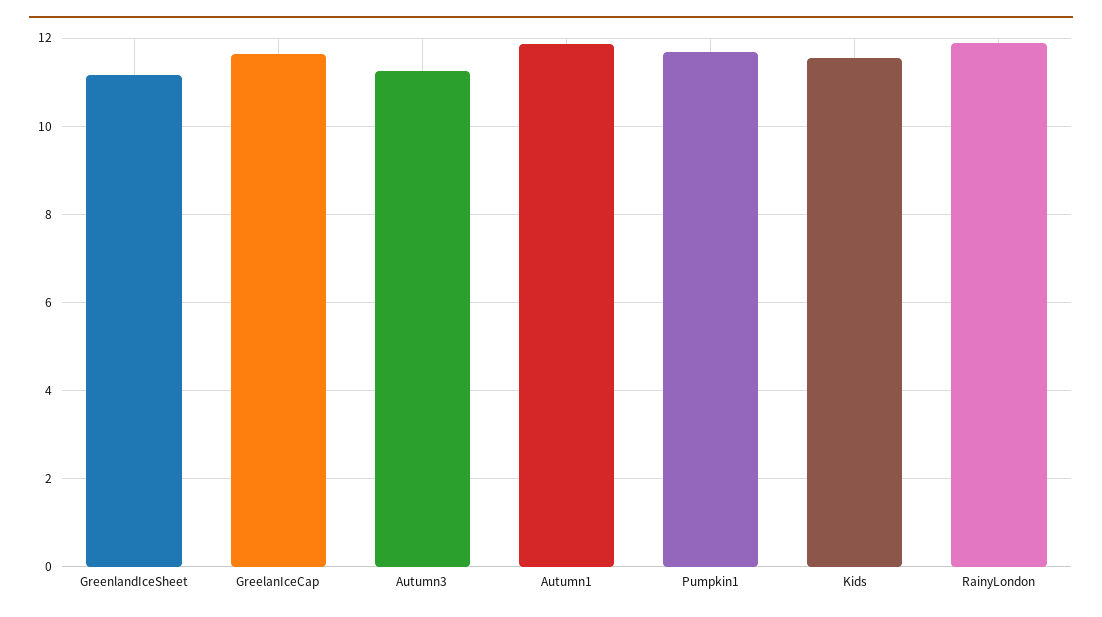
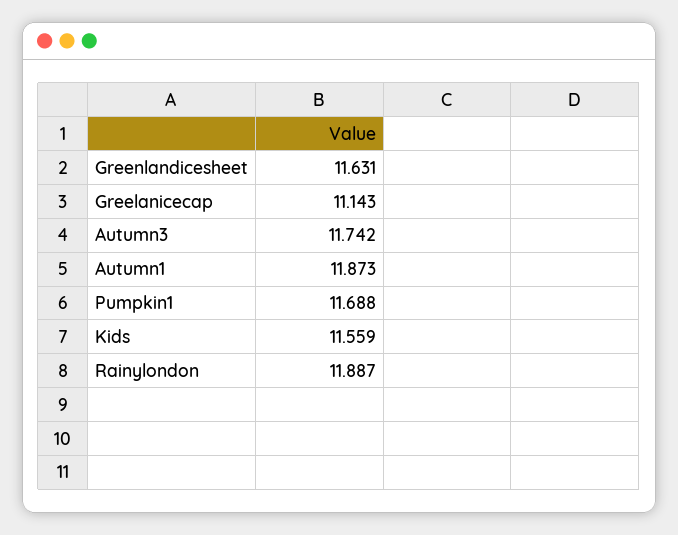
GreenlandIceSheet: 11.2 -> 11.631
GreelanIceCap: 11.6 -> 11.143
Autumn3: 11.2 -> 11.742

